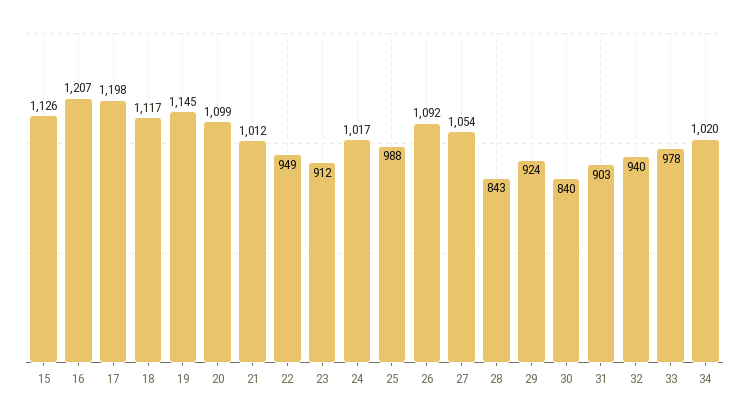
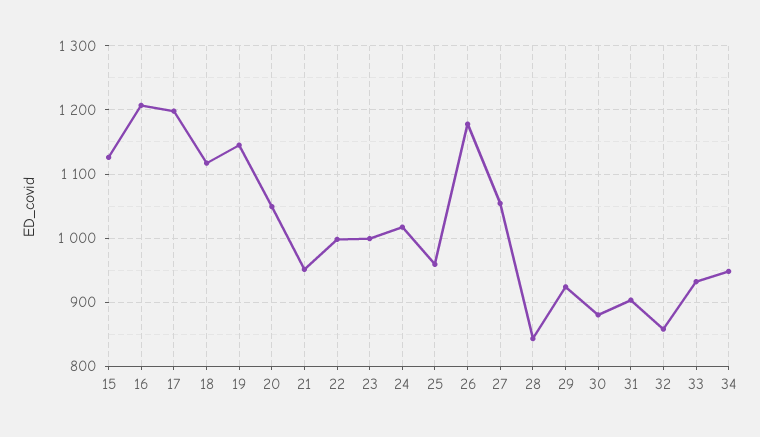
20: 1099 -> 1050
21: 1012 -> 950
22: 949 -> 1000
23: 912 -> 1000
25: 988 -> 960
26: 1092 -> 1180
30: 840 -> 880
32: 940 -> 860
33: 978 -> 930
34: 1020 -> 950

